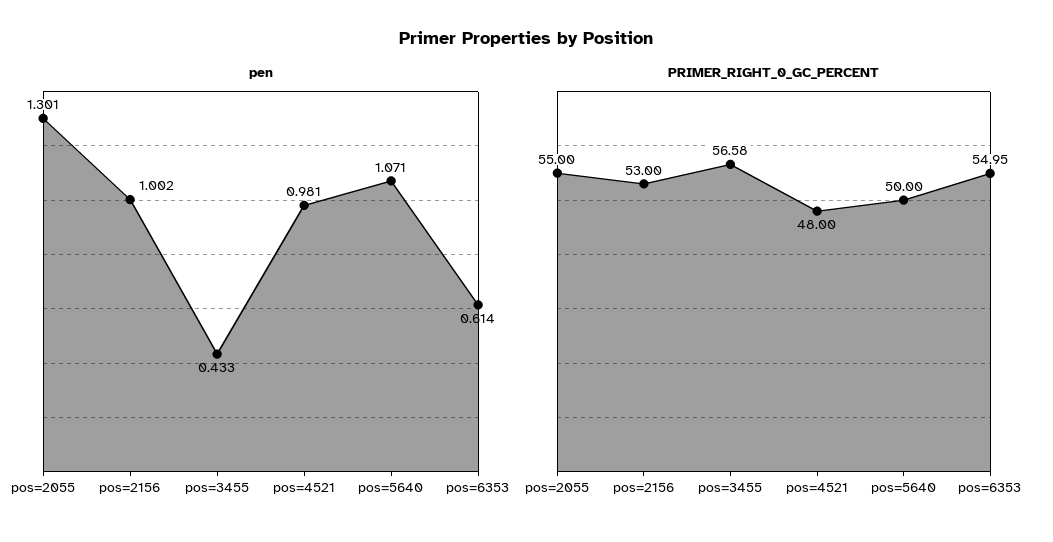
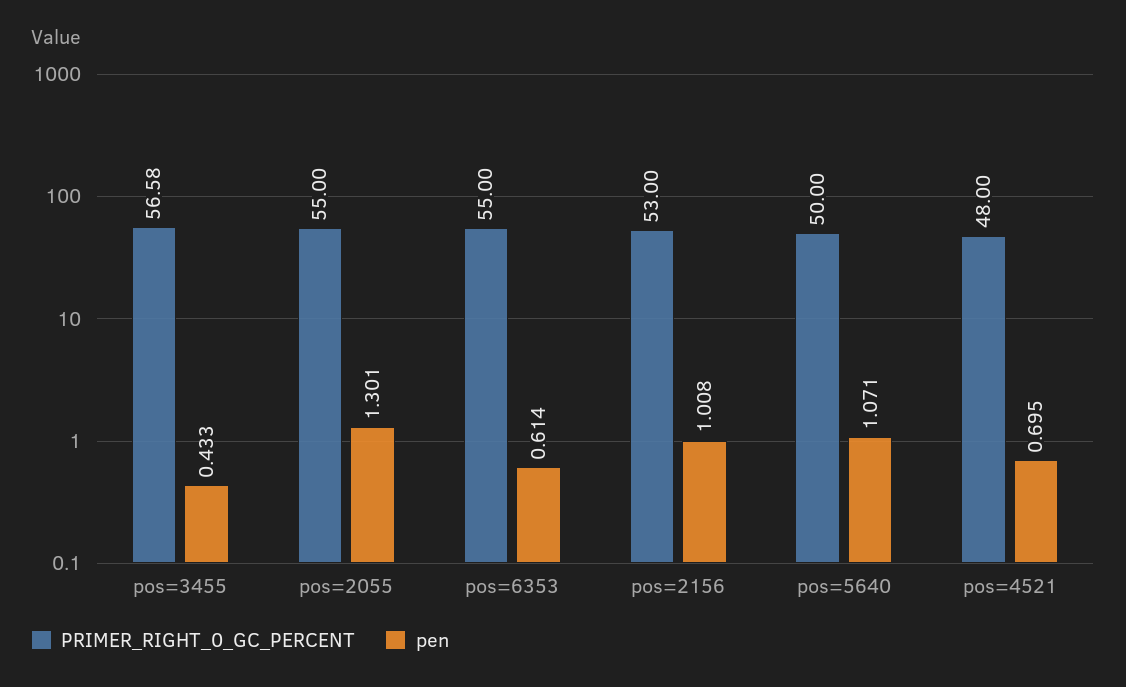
pen, pos=2156: 1.002 -> 1.008
pen, pos=4521: 0.981 -> 0.695
PRIMER_RIGHT_0_GC_PERCENT, pos=6353: 54.95 -> 55

